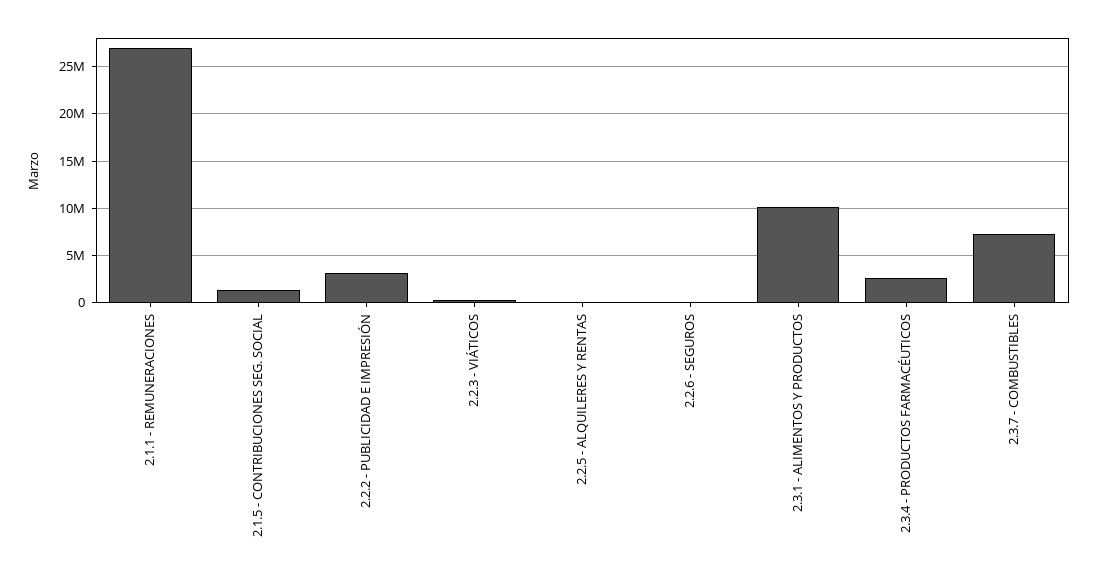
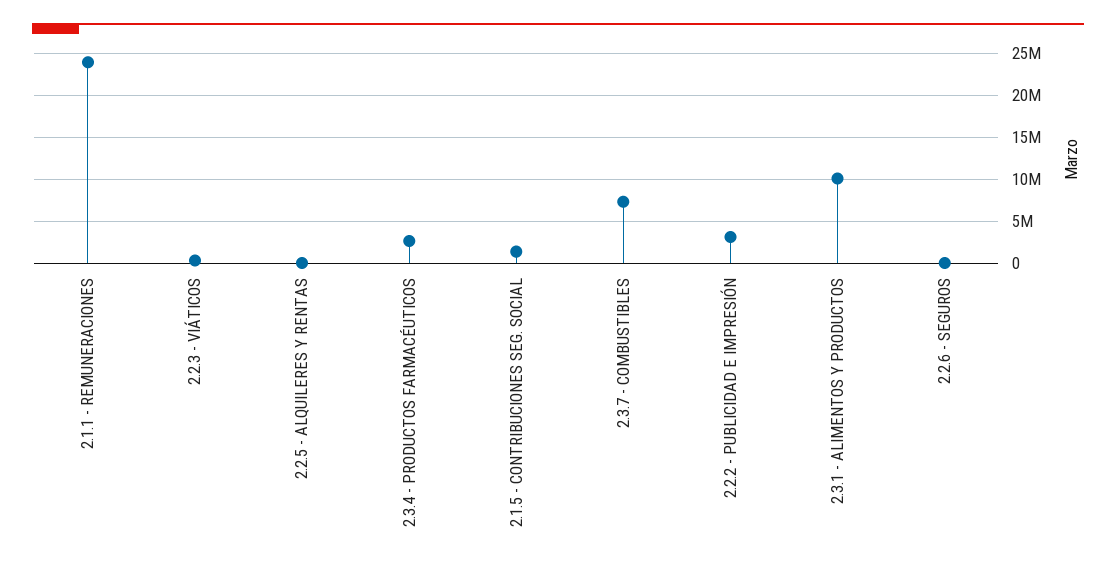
2.1.1 - REMUNERACIONES: 27000000 -> 24000000

